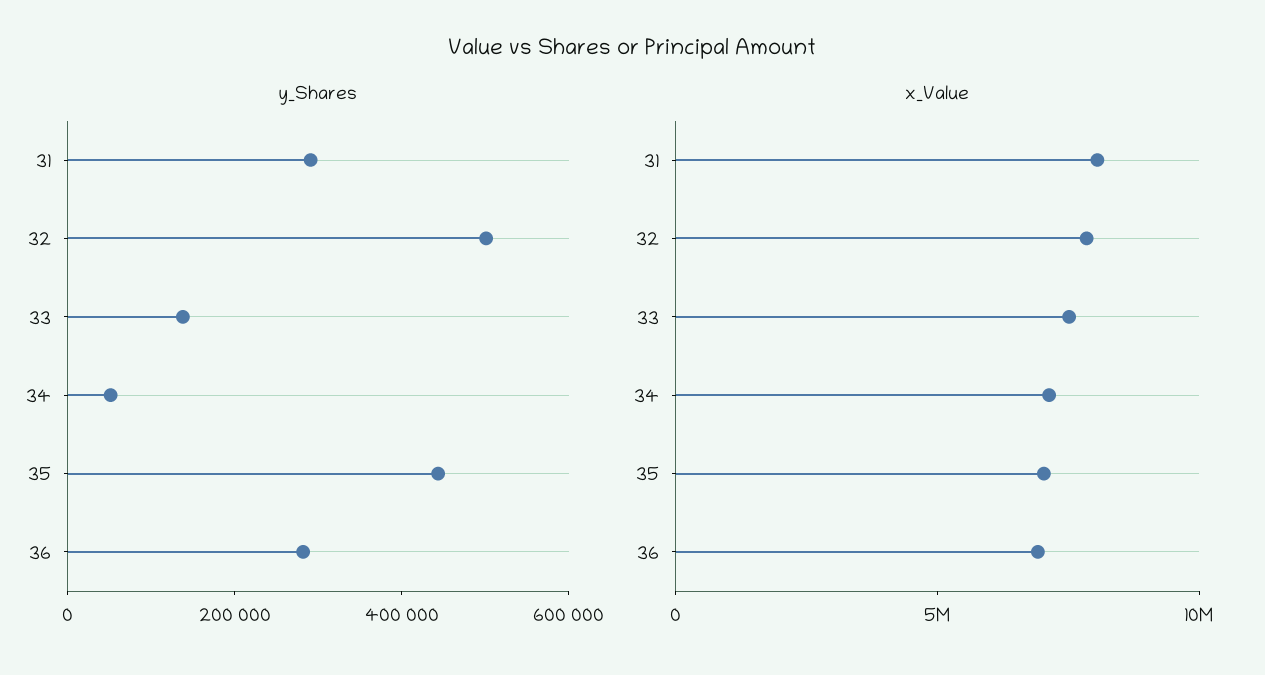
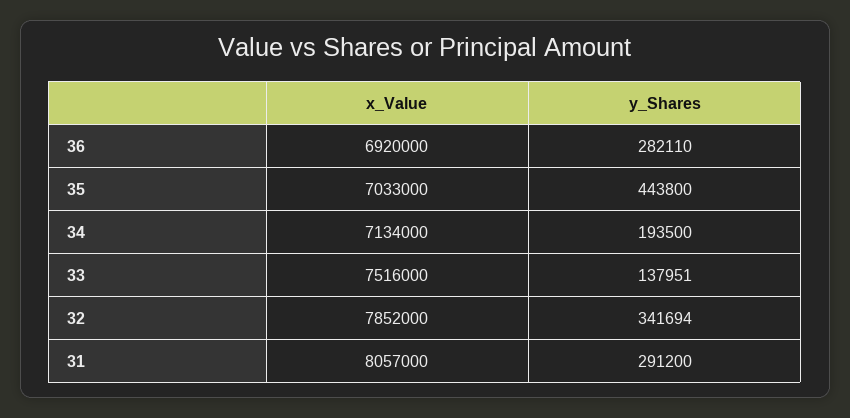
y_Shares, 32: 500000 -> 341694
y_Shares, 34: 50000 -> 193500

